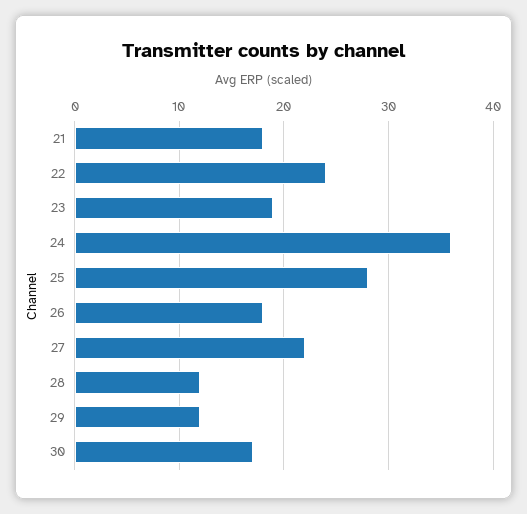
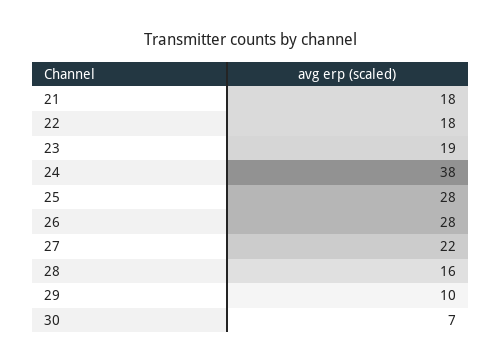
22: 24 -> 18
24: 36 -> 38
26: 18 -> 28
28: 12 -> 16
29: 12 -> 10
30: 17 -> 7

